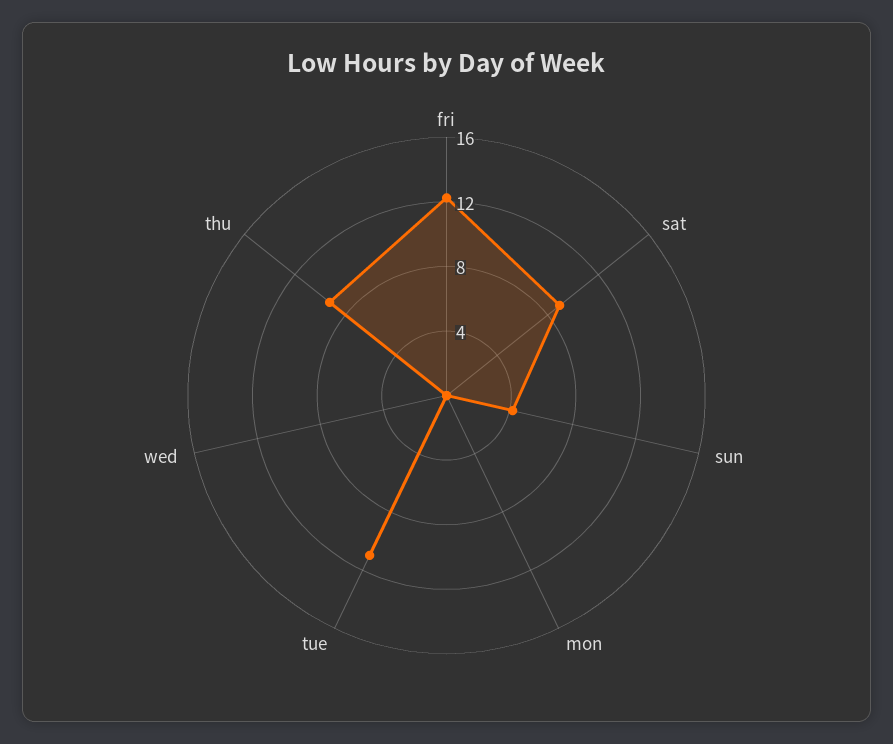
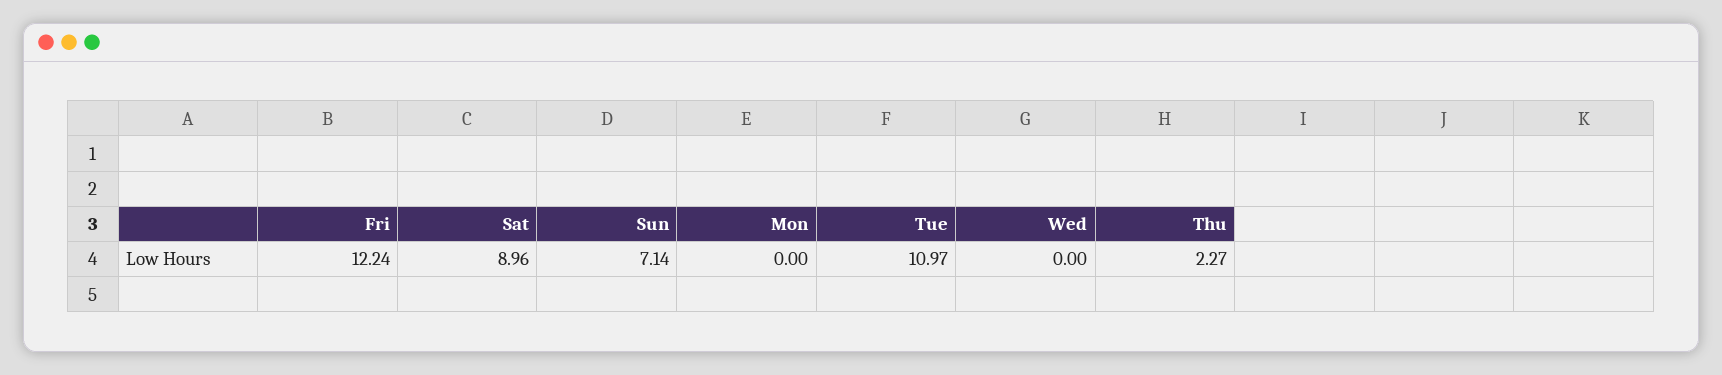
sun: 4 -> 7.14
thu: 9 -> 2.27

